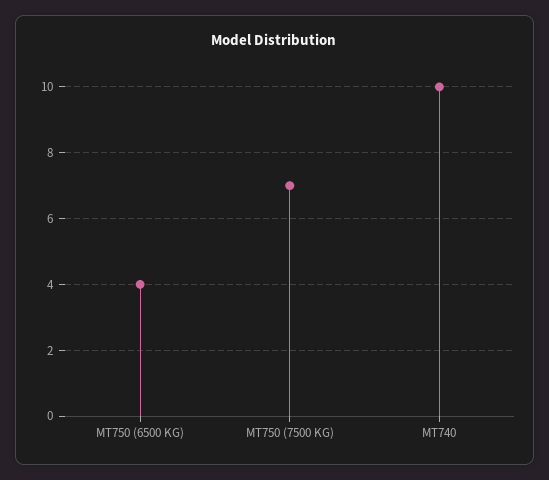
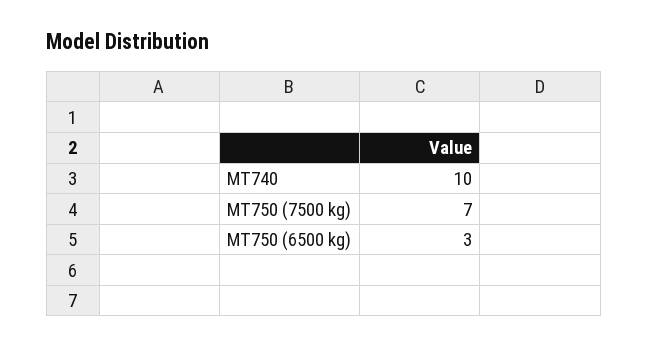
MT750 (6500 KG): 4 -> 3

